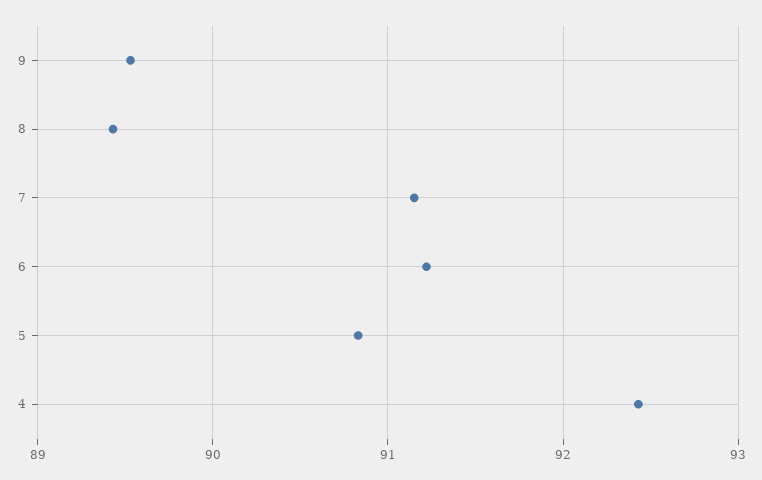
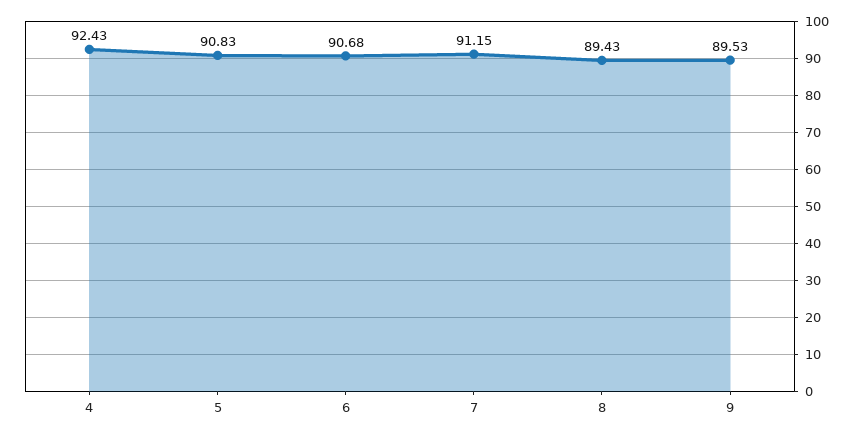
6: 91.2 -> 90.68

